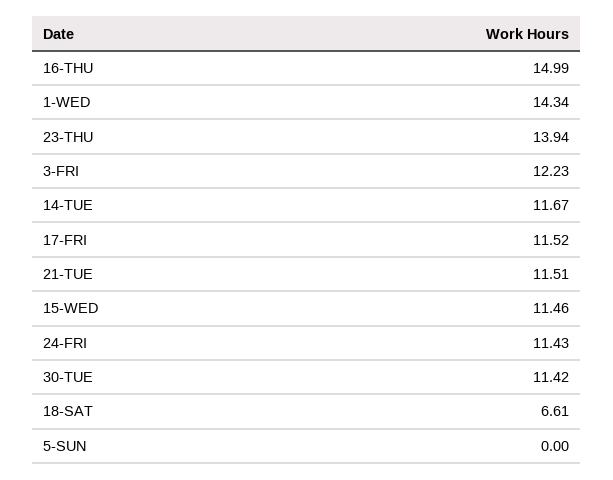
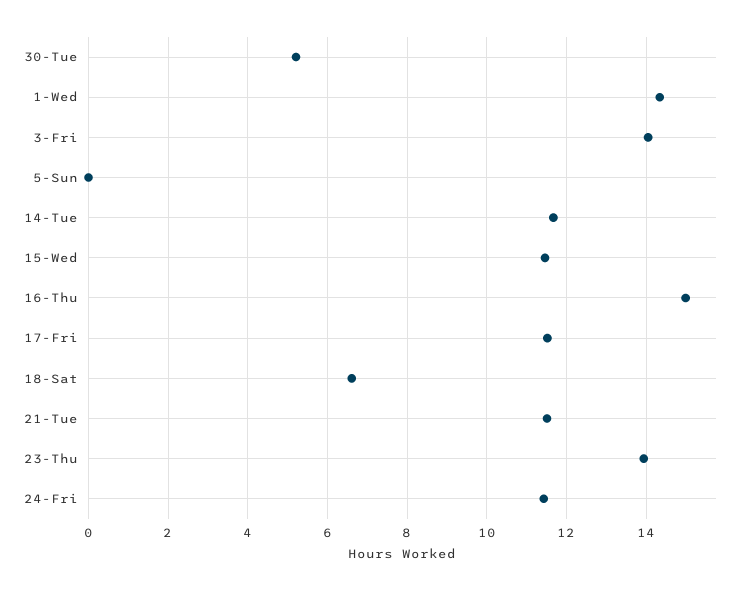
3-FRI: 12.23 -> 14
30-TUE: 11.42 -> 5.2

